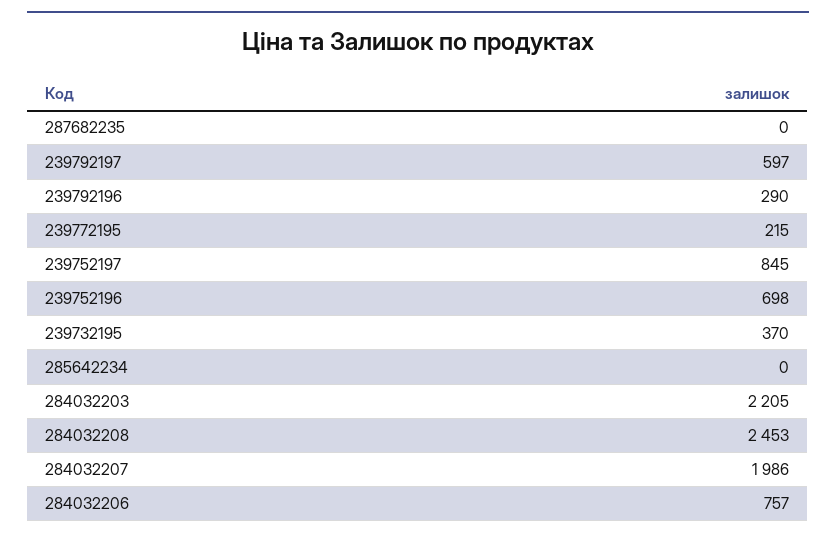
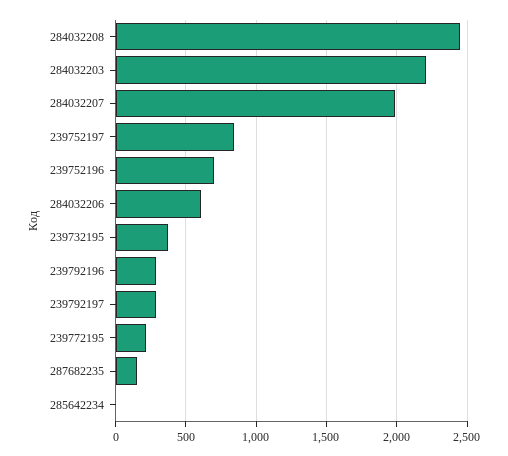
287682235: 0 -> 150
239792197: 597 -> 300
284032206: 757 -> 600

